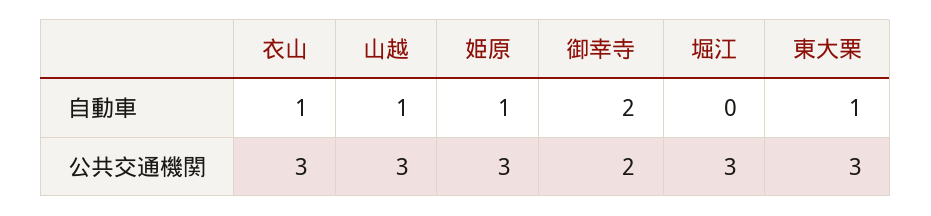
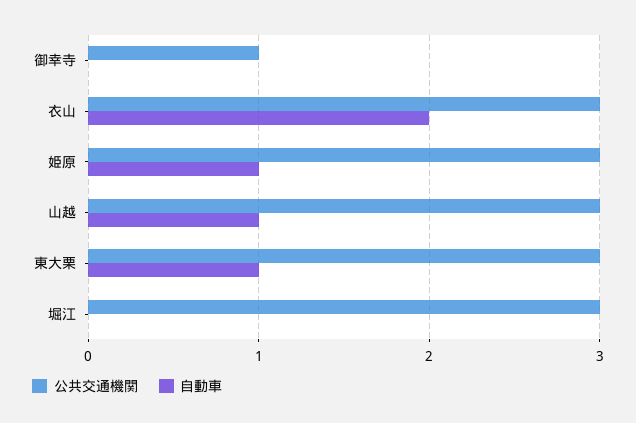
自動車, 衣山: 1 -> 2
自動車, 御幸寺: 2 -> 0
公共交通機関, 御幸寺: 2 -> 1

